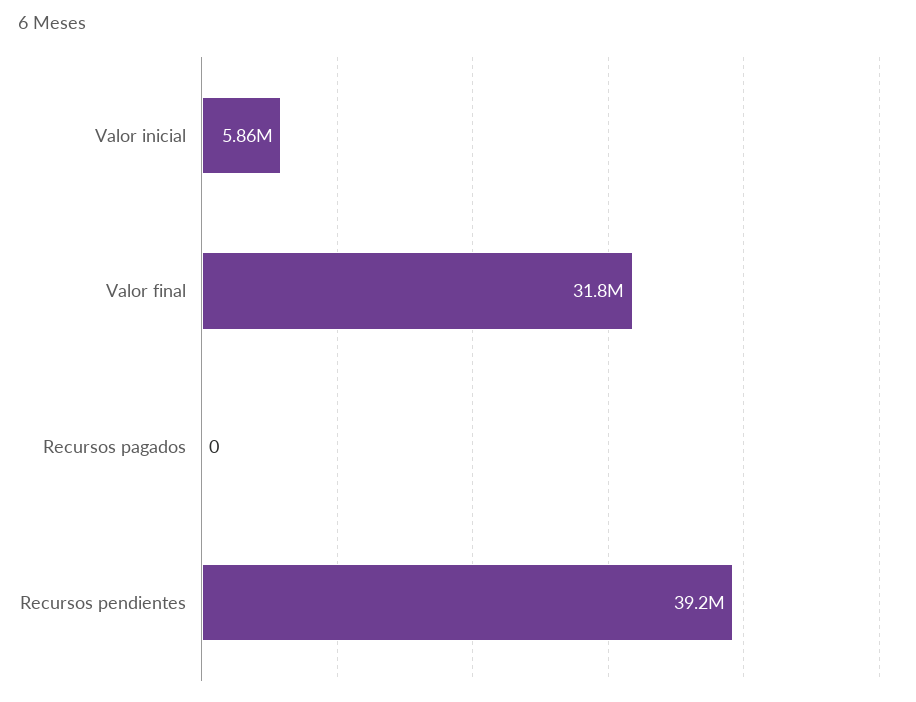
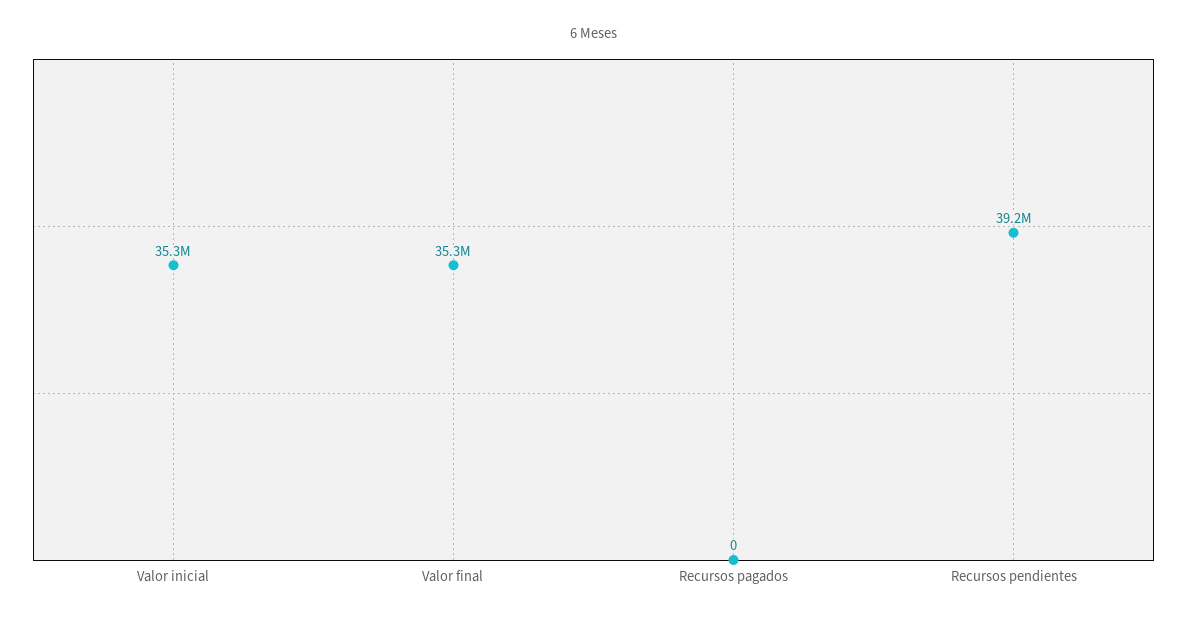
Valor inicial: 5860000 -> 35300000
Valor final: 31800000 -> 35300000

